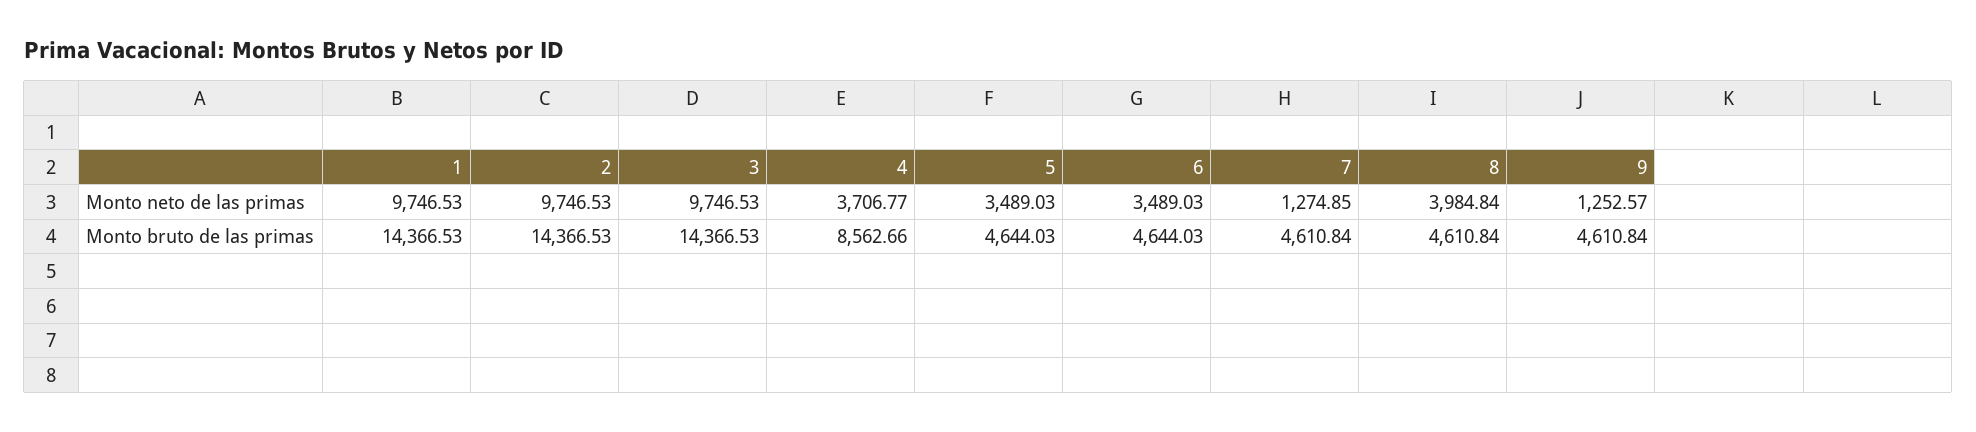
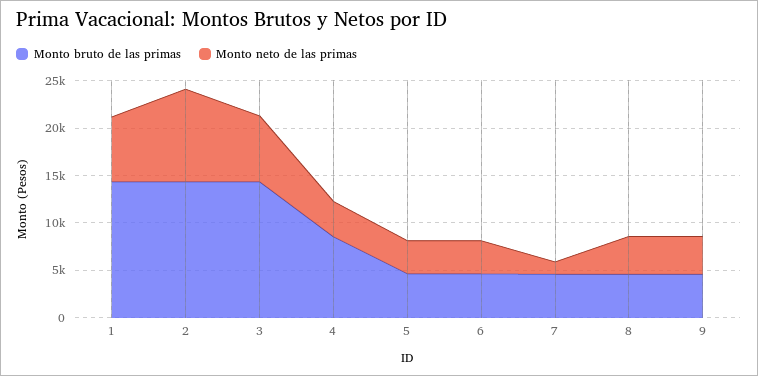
Monto neto de las primas, 1: 9746.53 -> 7000
Monto neto de las primas, 3: 9746.53 -> 7000
Monto neto de las primas, 9: 1252.57 -> 4000

